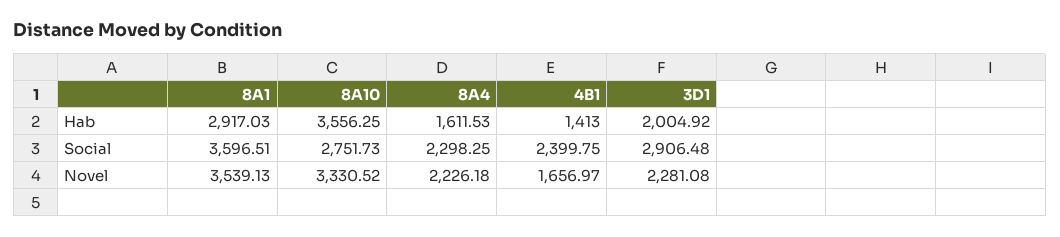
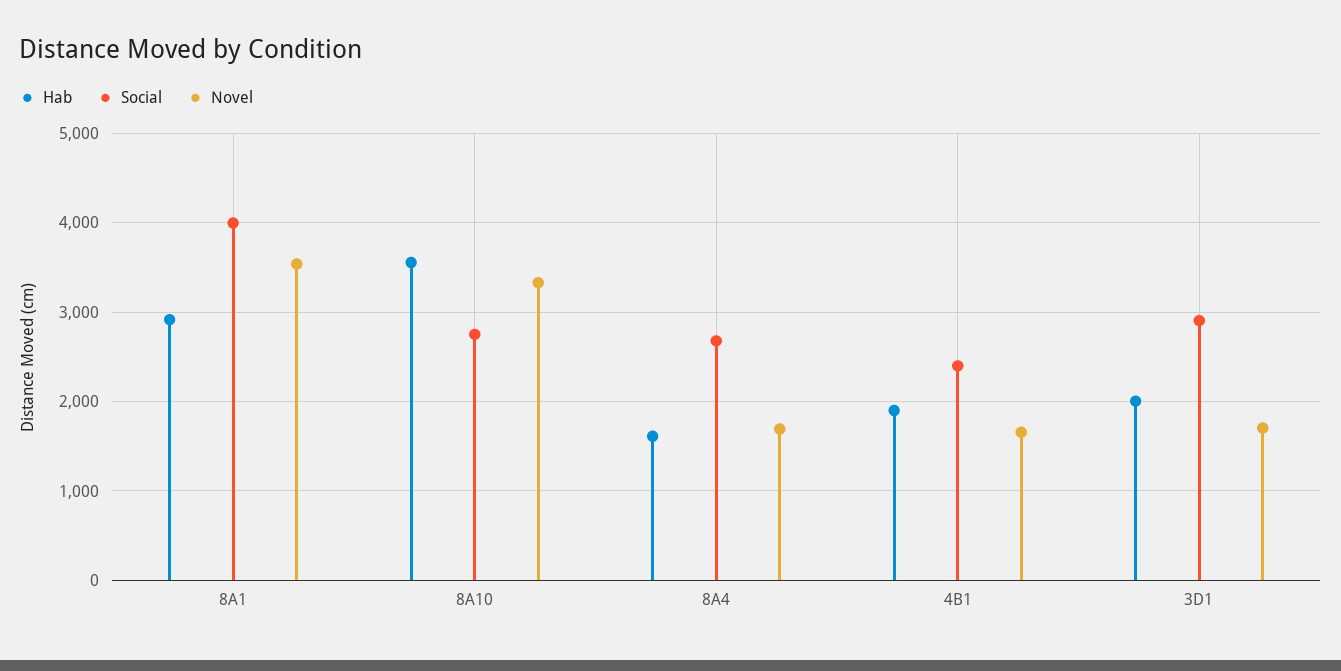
Hab, 4B1: 1413 -> 1900
Social, 8A1: 3596.51 -> 4000
Social, 8A4: 2298.25 -> 2700
Novel, 8A4: 2226.18 -> 1700
Novel, 3D1: 2281.08 -> 1700

